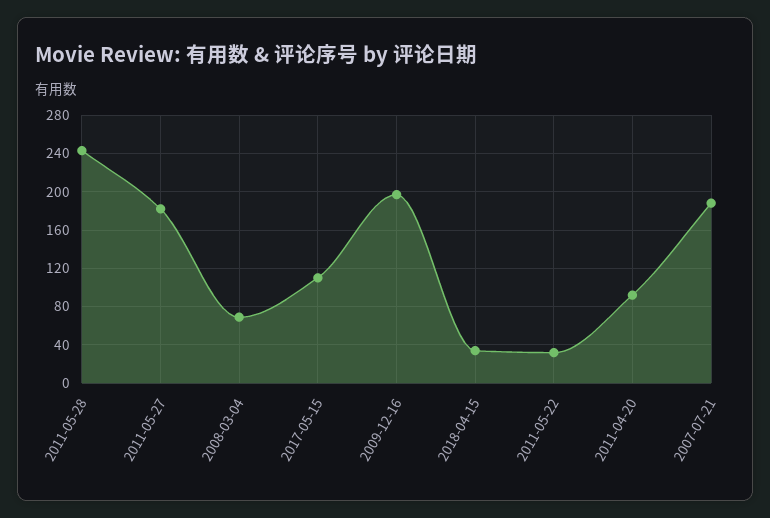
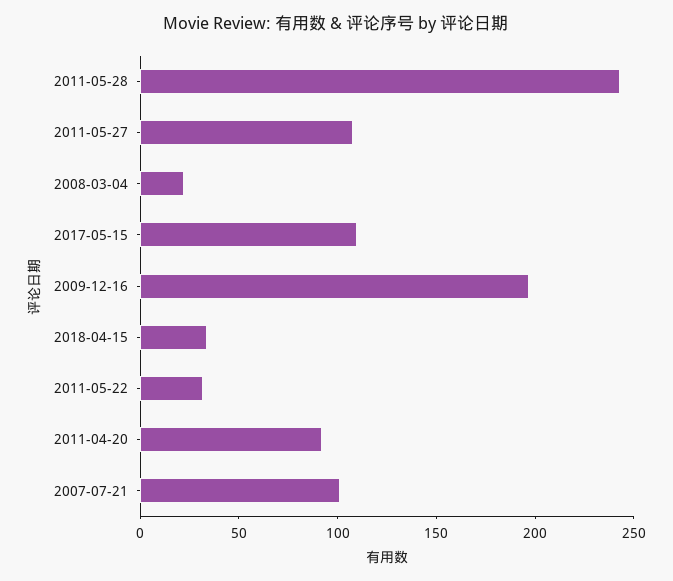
2011-05-27: 180 -> 110
2008-03-04: 70 -> 20
2007-07-21: 190 -> 100

